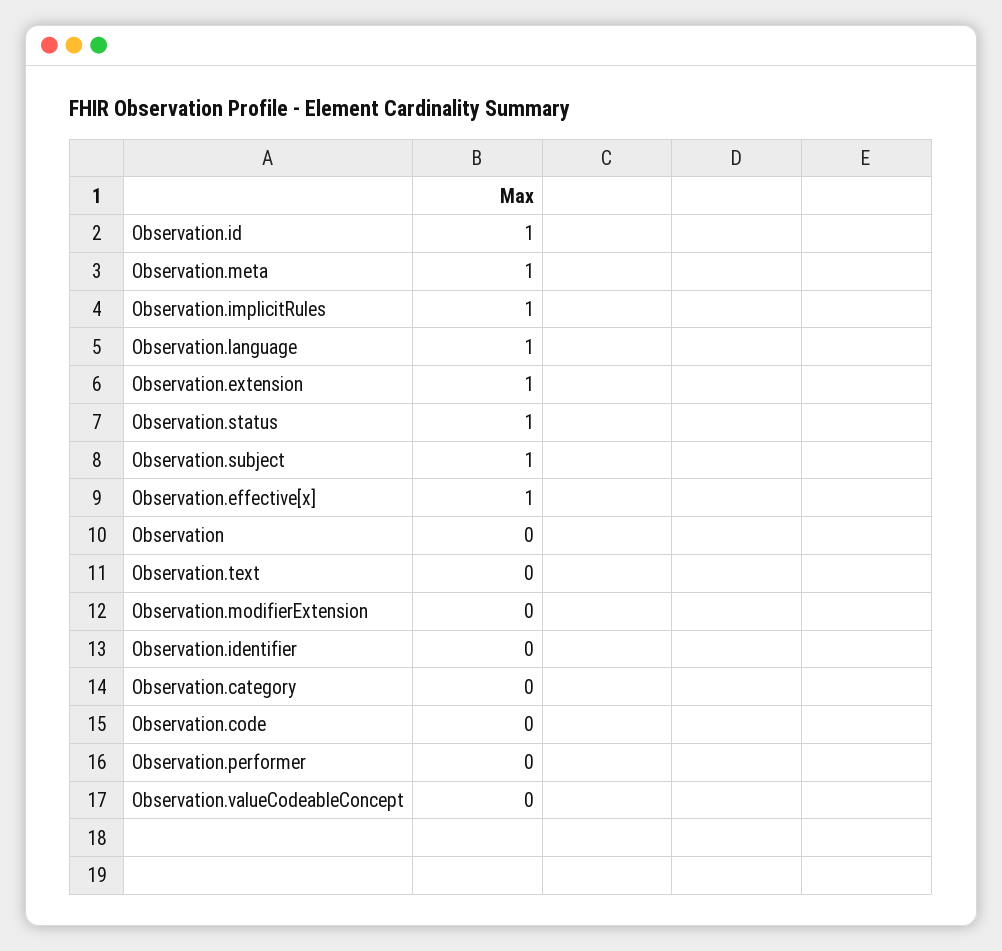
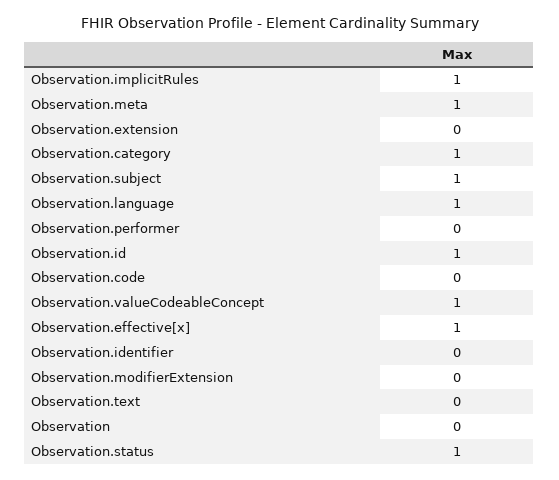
Observation.extension: 1 -> 0
Observation.category: 0 -> 1
Observation.valueCodeableConcept: 0 -> 1

